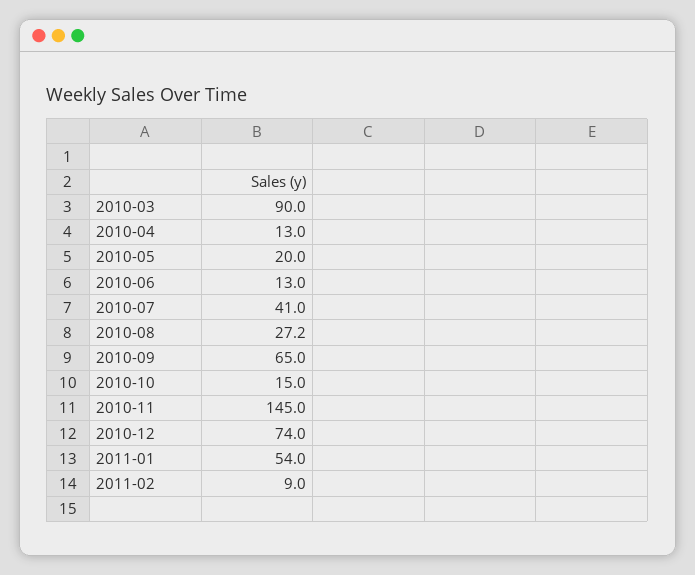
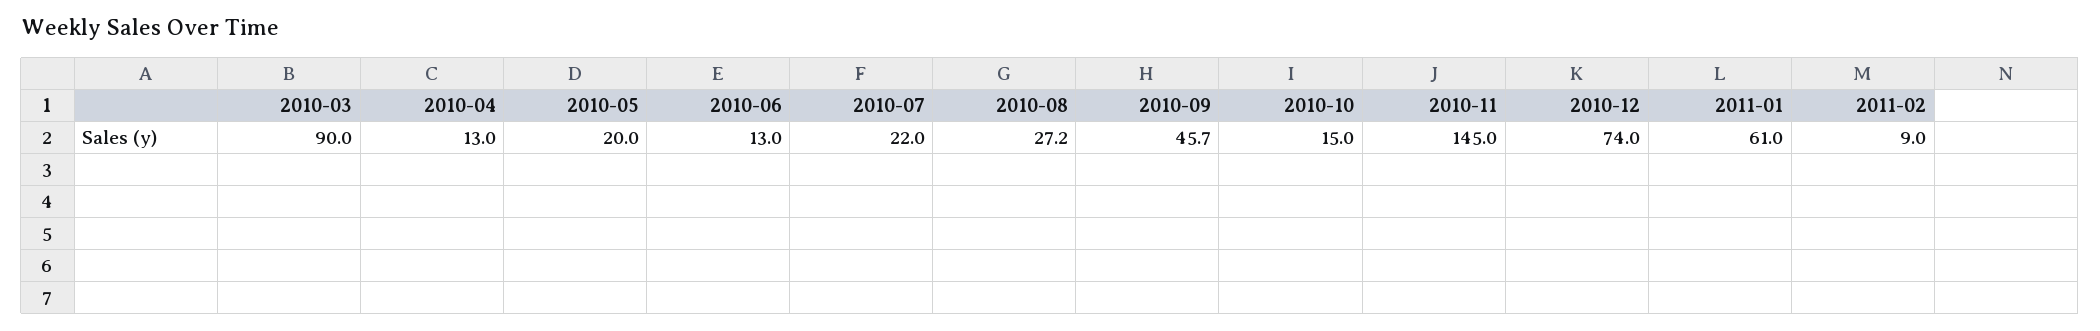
2010-07: 41 -> 22
2010-09: 65 -> 45.7
2011-01: 54 -> 61

